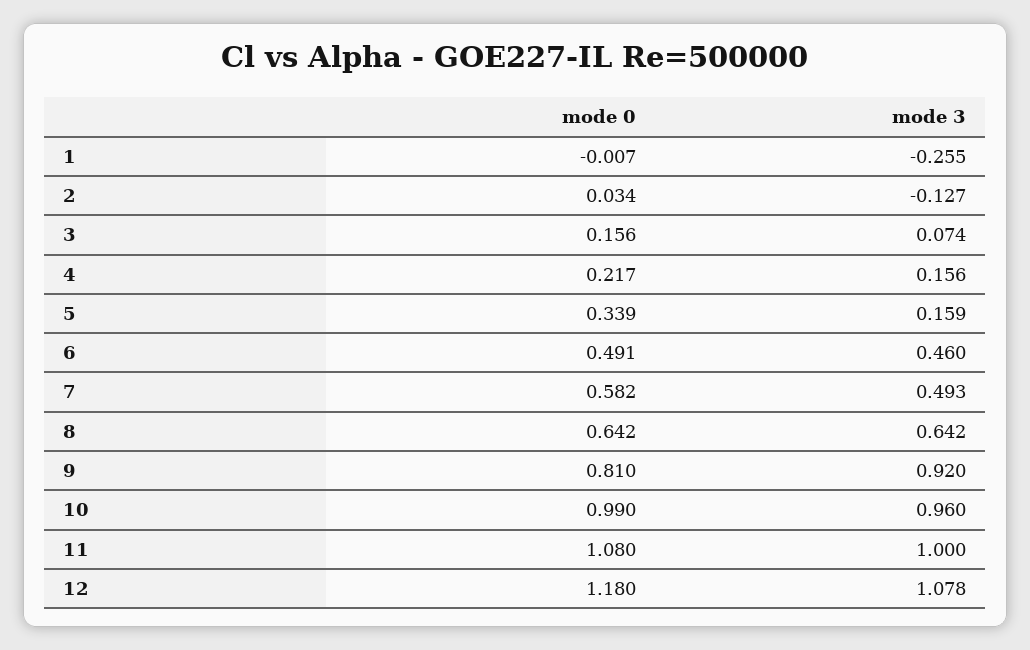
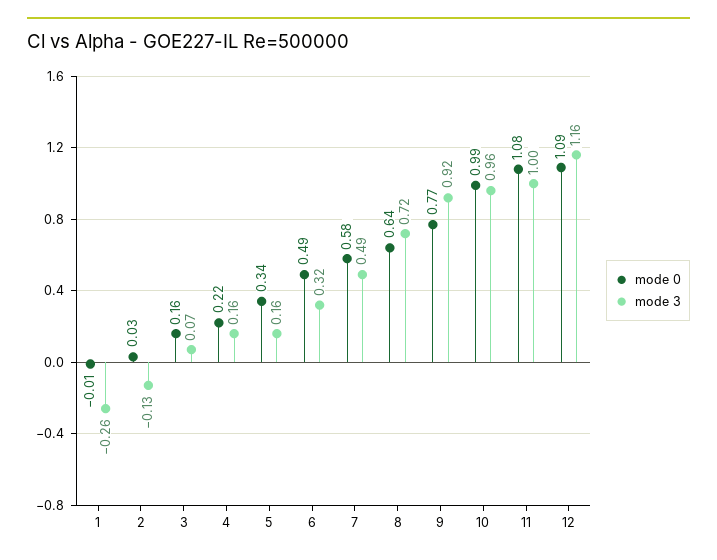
mode 3, 6: 0.46 -> 0.32
mode 3, 8: 0.642 -> 0.72
mode 0, 9: 0.81 -> 0.77
mode 0, 12: 1.18 -> 1.09
mode 3, 12: 1.078 -> 1.16

